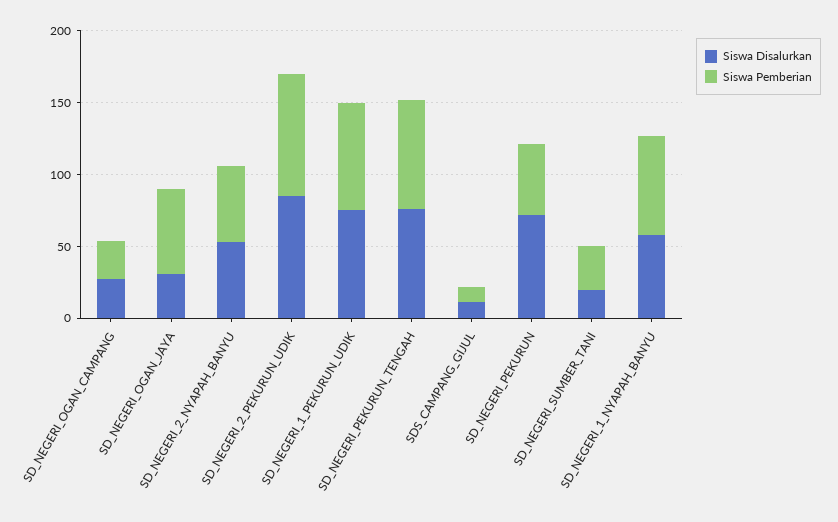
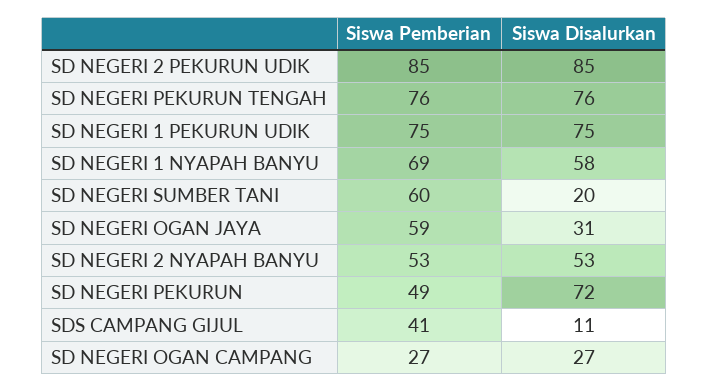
Siswa Pemberian, SDS_CAMPANG_GIJUL: 10 -> 41
Siswa Pemberian, SD_NEGERI_SUMBER_TANI: 30 -> 60

